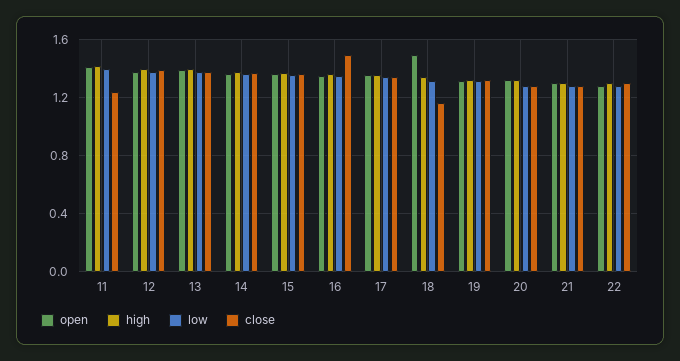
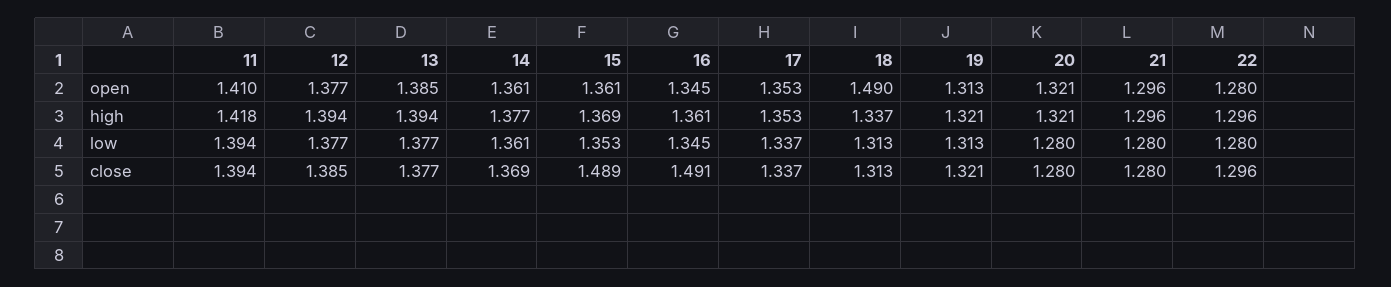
close, 11: 1.25 -> 1.394
close, 15: 1.35 -> 1.489
close, 18: 1.15 -> 1.313

